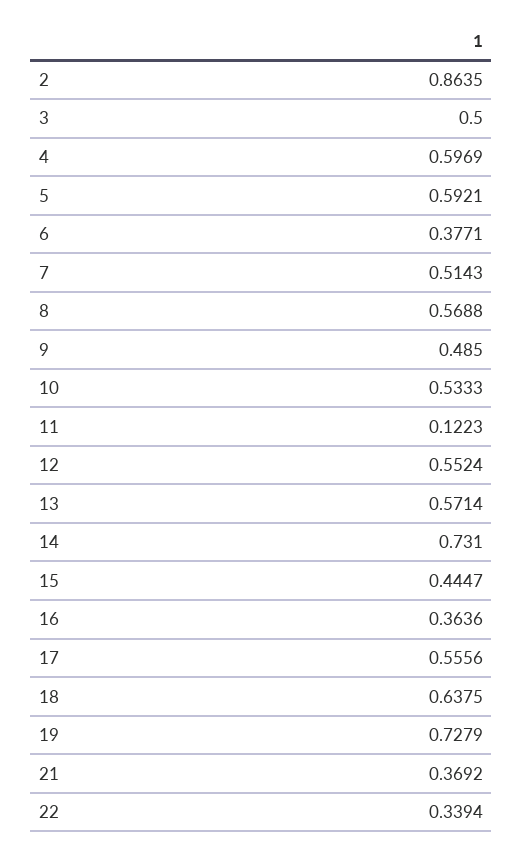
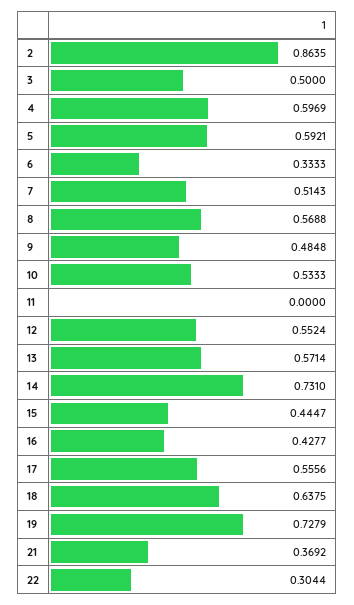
6: 0.3771 -> 0.3333
9: 0.485 -> 0.4848
11: 0.1223 -> 0
16: 0.3636 -> 0.4277
22: 0.3394 -> 0.3044

